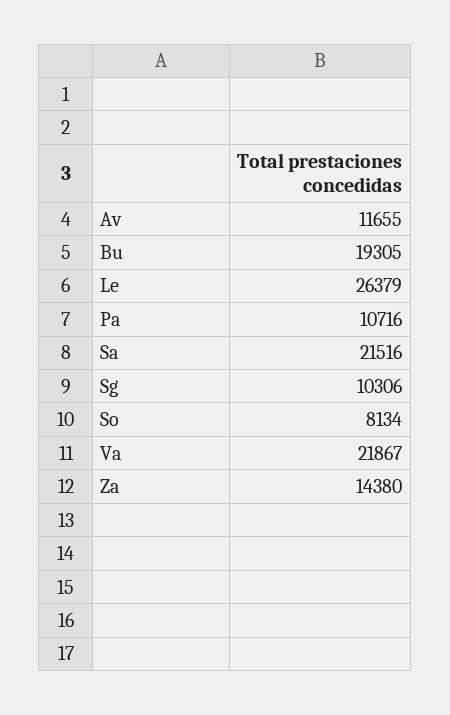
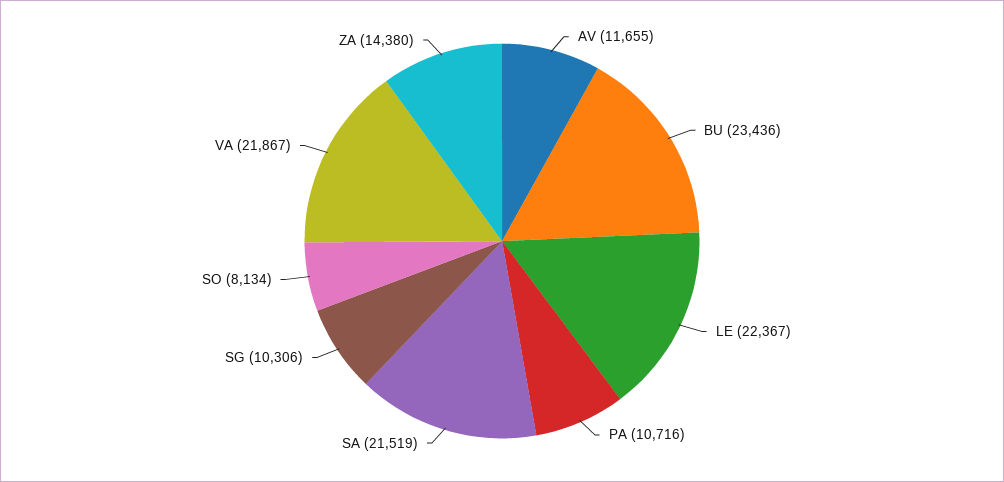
Bu: 19305 -> 23436
Le: 26379 -> 22367
Sa: 21516 -> 21519

